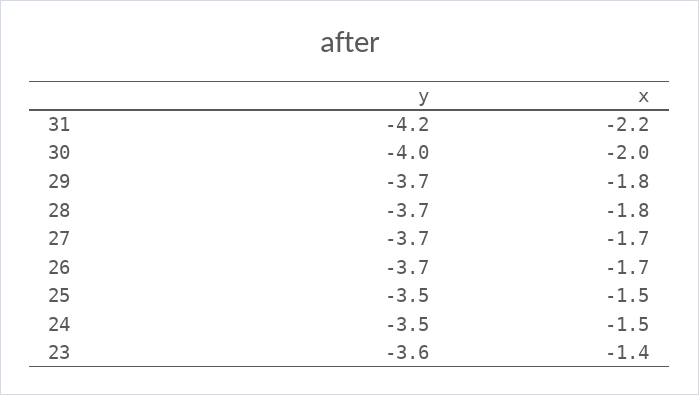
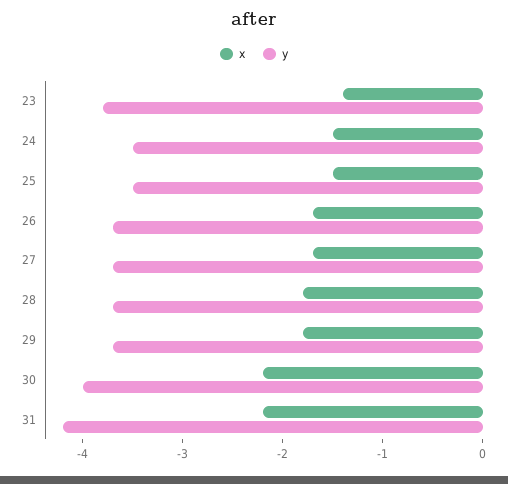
x, 30: -2 -> -2.2
y, 23: -3.6 -> -3.8

